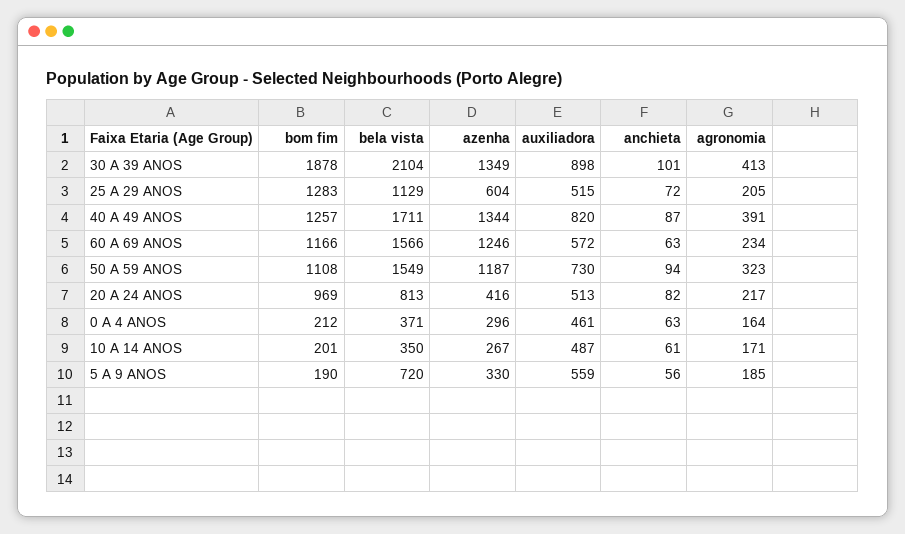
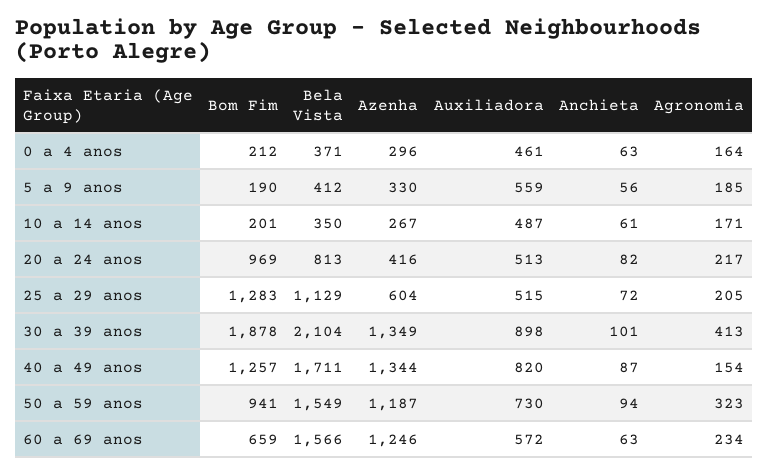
agronomia, 40 A 49 ANOS: 391 -> 154
bom fim, 60 A 69 ANOS: 1166 -> 659
bom fim, 50 A 59 ANOS: 1108 -> 941
bela vista, 5 A 9 ANOS: 720 -> 412

